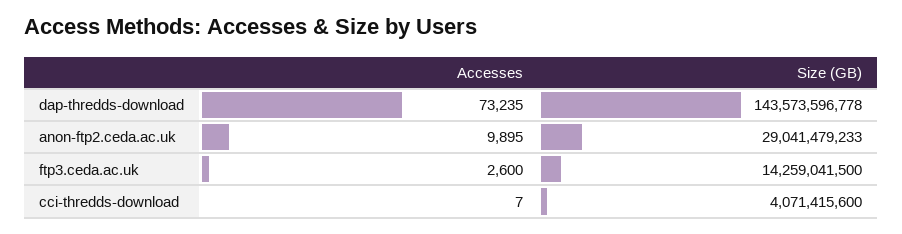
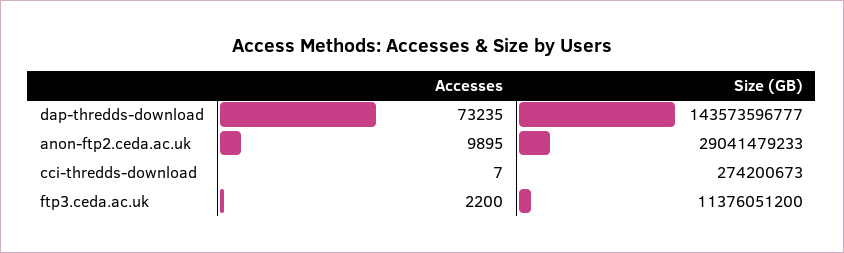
Size (GB), dap-thredds-download: 143573596778 -> 143573596777
Accesses, ftp3.ceda.ac.uk: 2600 -> 2200
Size (GB), ftp3.ceda.ac.uk: 14259041500 -> 11376051200
Size (GB), cci-thredds-download: 4071415600 -> 274200673

